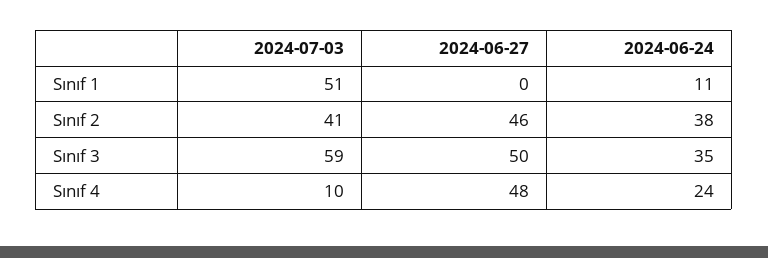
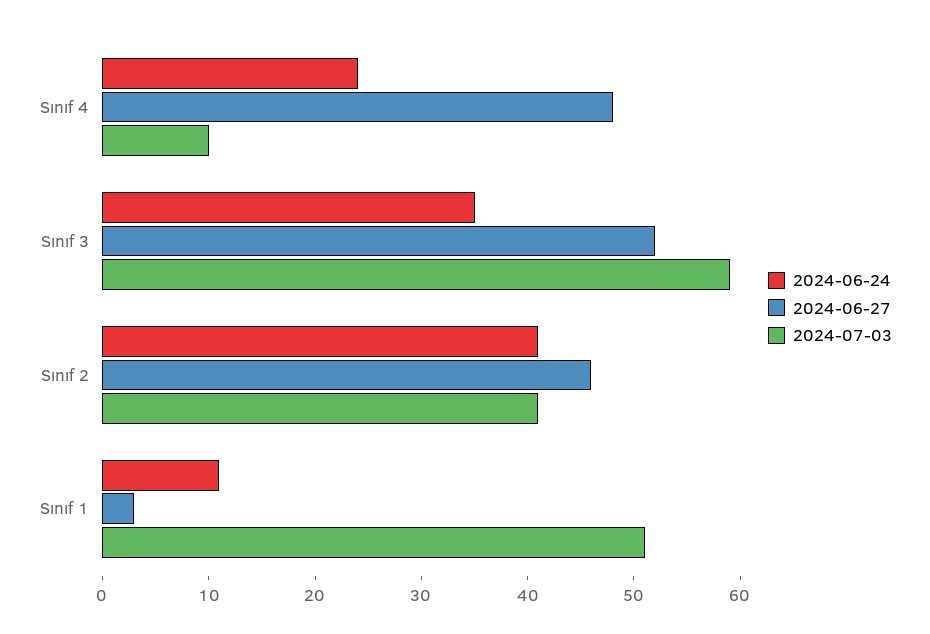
2024-06-27, Sınıf 1: 0 -> 3
2024-06-24, Sınıf 2: 38 -> 41
2024-06-27, Sınıf 3: 50 -> 52

